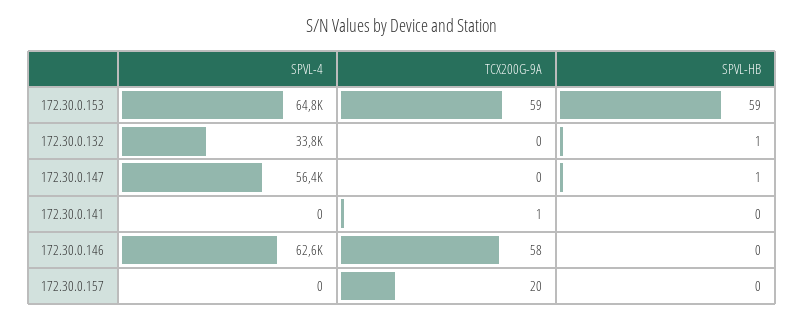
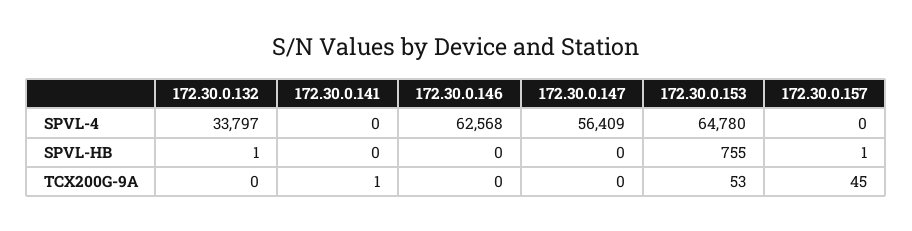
TCX200G-9A, 172.30.0.153: 59 -> 53
SPVL-HB, 172.30.0.153: 59 -> 755
SPVL-HB, 172.30.0.147: 1 -> 0
TCX200G-9A, 172.30.0.146: 58 -> 0
TCX200G-9A, 172.30.0.157: 20 -> 45
SPVL-HB, 172.30.0.157: 0 -> 1

